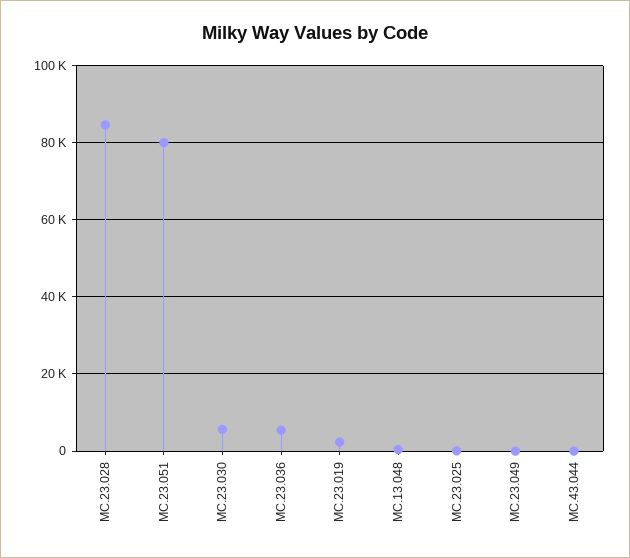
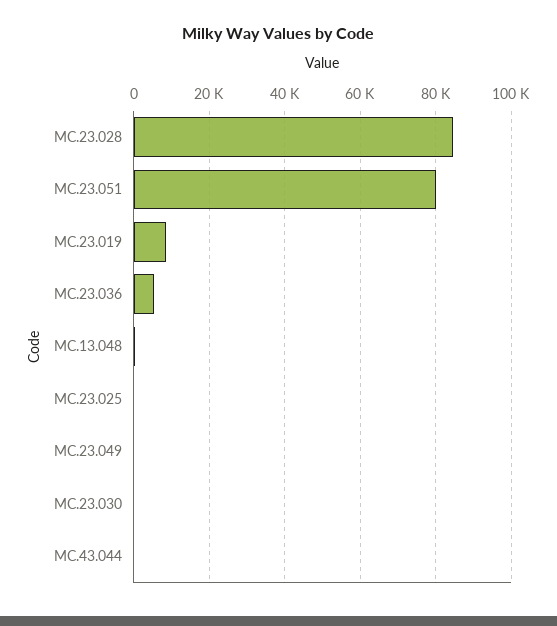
MC.23.030: 6000 -> 0
MC.23.019: 2000 -> 8000

